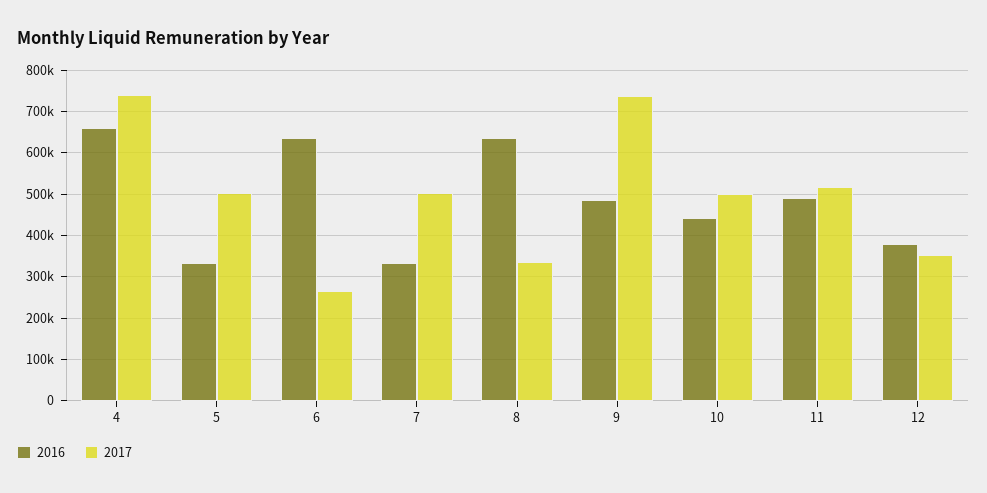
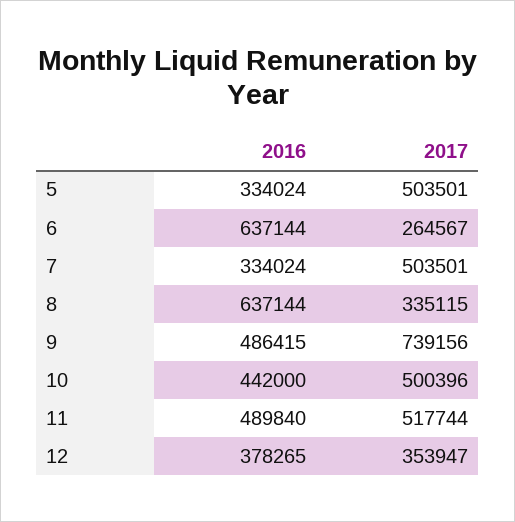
2016, 4: 660000 -> none
2017, 4: 740000 -> none

